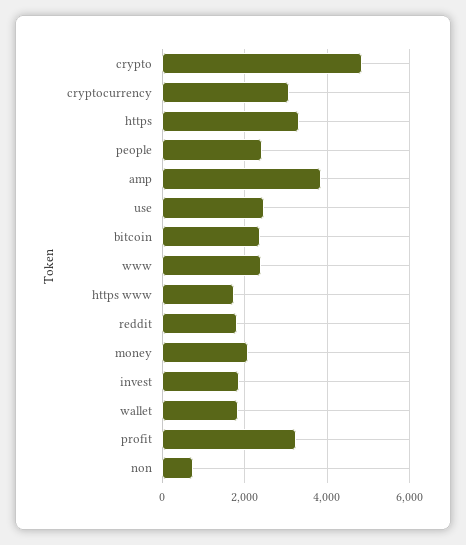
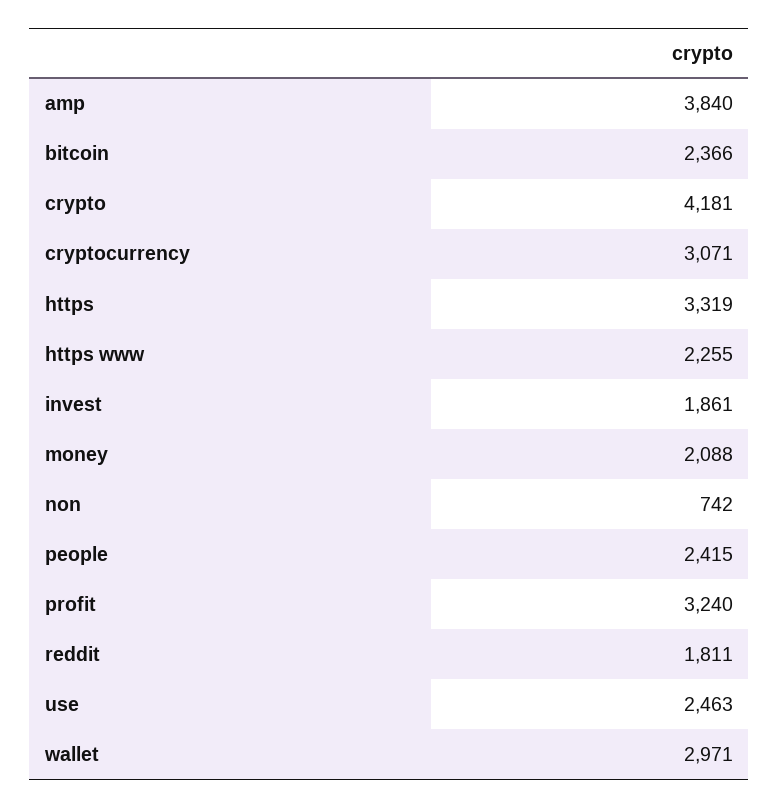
crypto: 4800 -> 4181
www: 2400 -> none
https www: 1800 -> 2255
wallet: 1800 -> 2971

